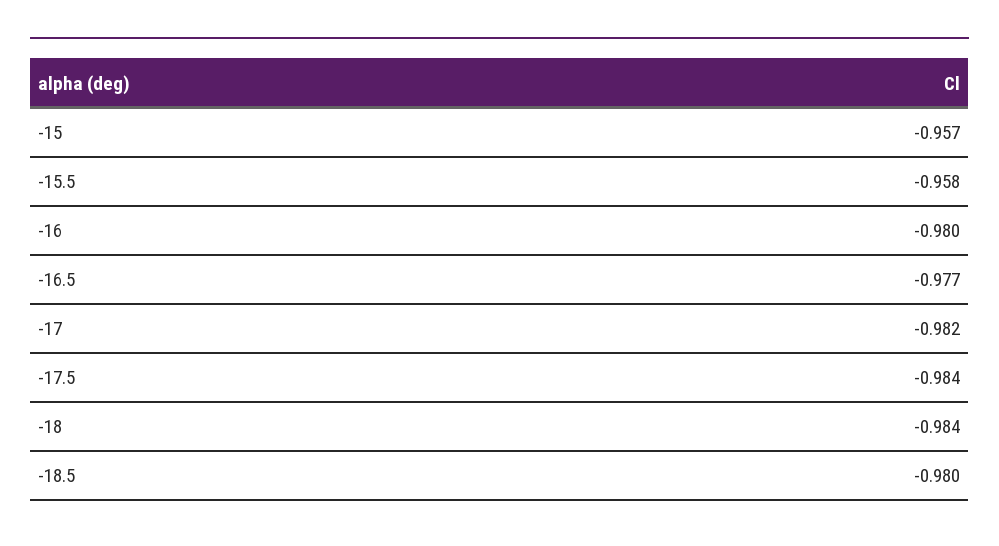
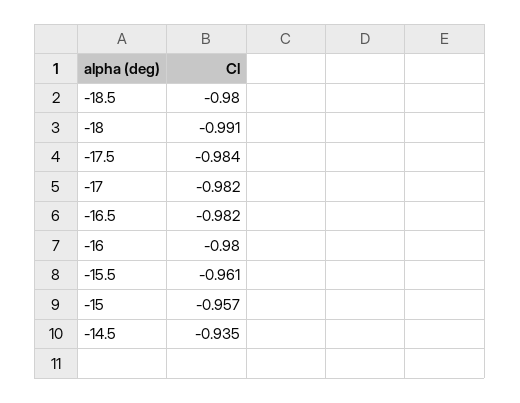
-15.5: -0.958 -> -0.961
-16.5: -0.977 -> -0.982
-18: -0.984 -> -0.991
-14.5: none -> -0.935

